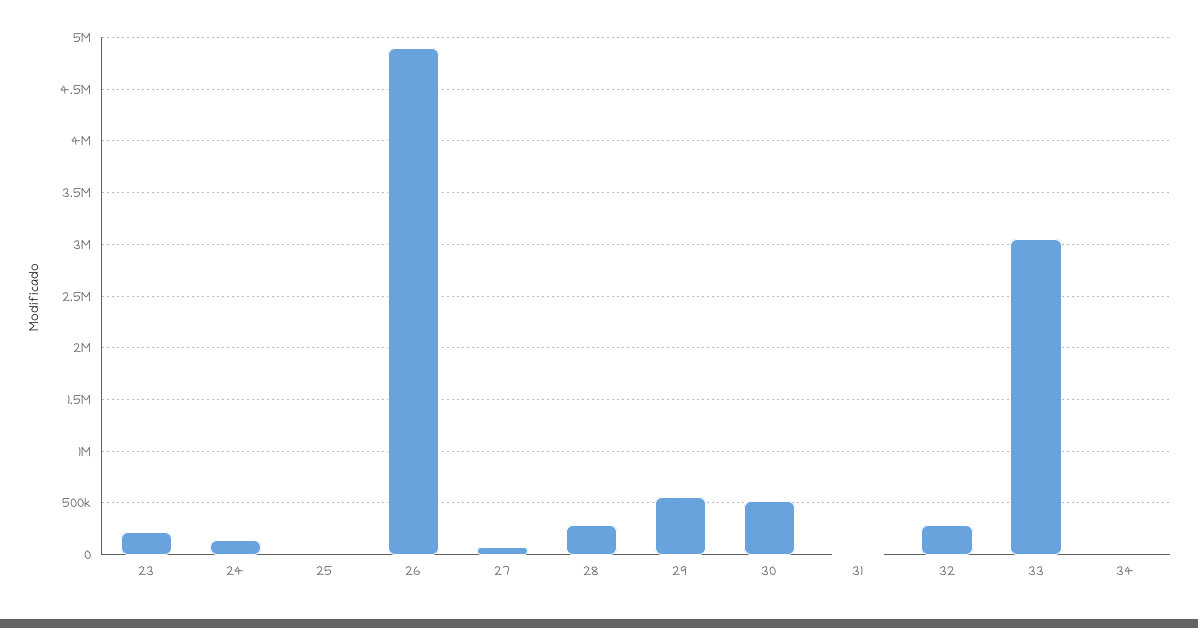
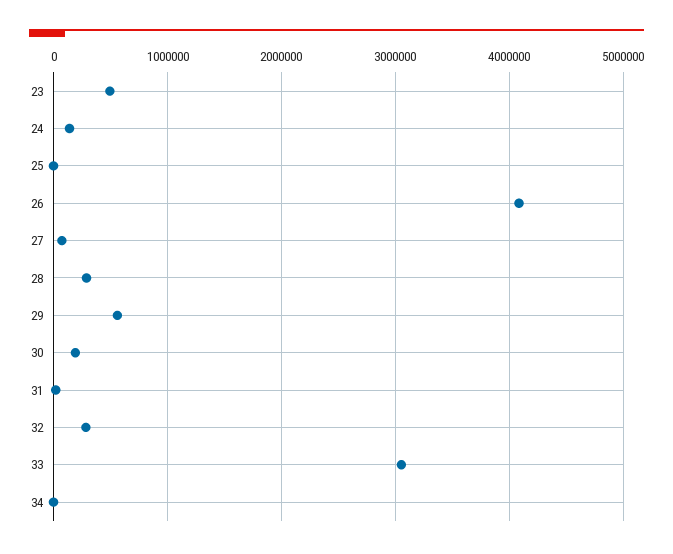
23: 200000 -> 500000
26: 4900000 -> 4100000
30: 500000 -> 200000

